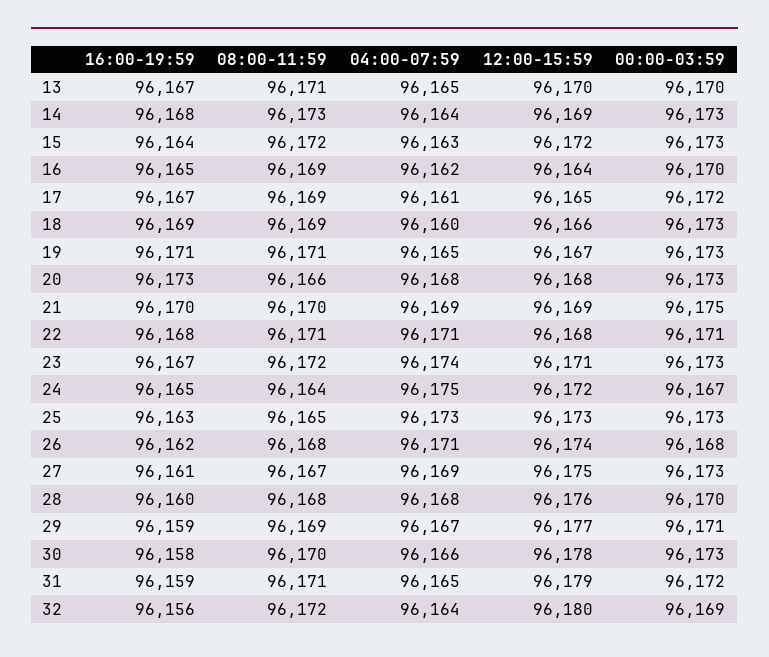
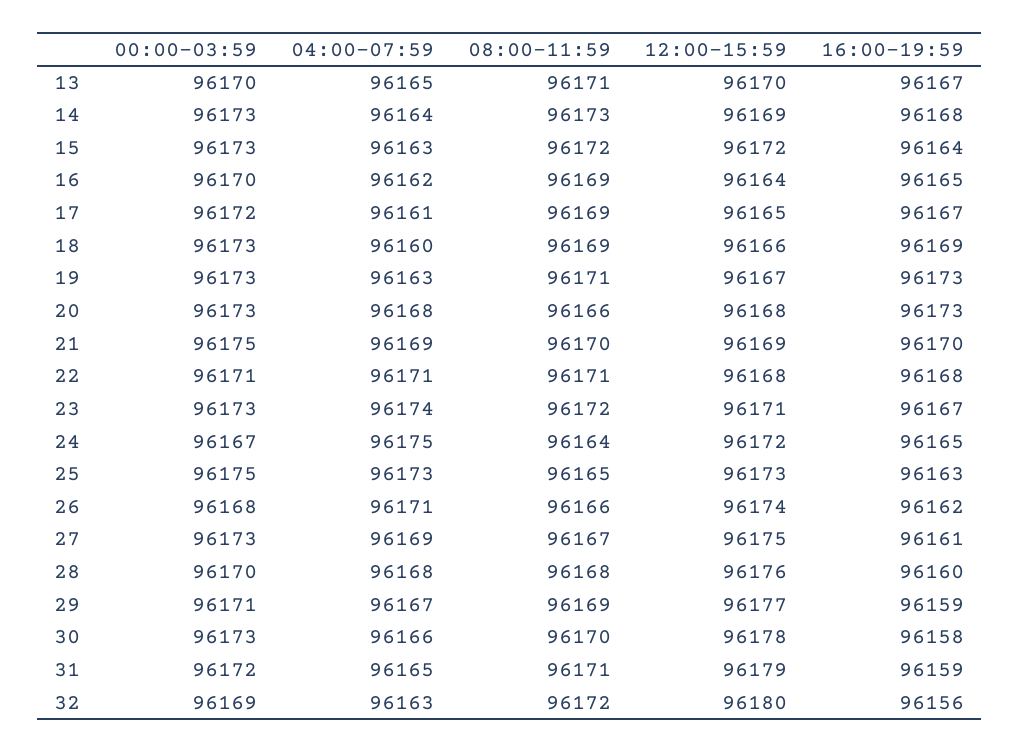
16:00-19:59, 19: 96171 -> 96173
04:00-07:59, 19: 96165 -> 96163
00:00-03:59, 25: 96173 -> 96175
08:00-11:59, 26: 96168 -> 96166
04:00-07:59, 32: 96164 -> 96163

